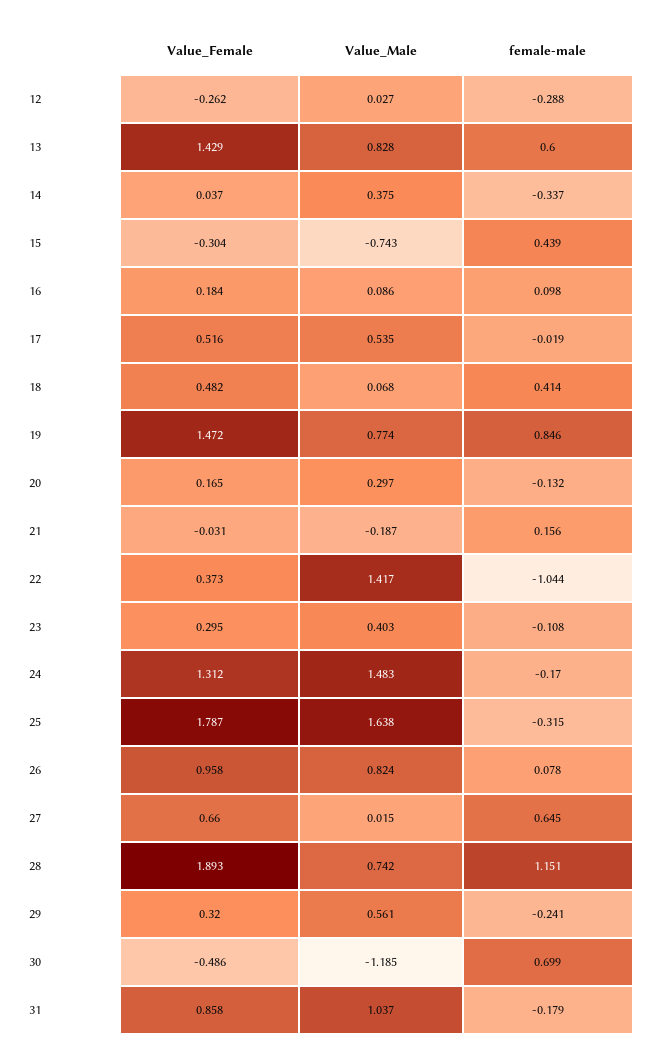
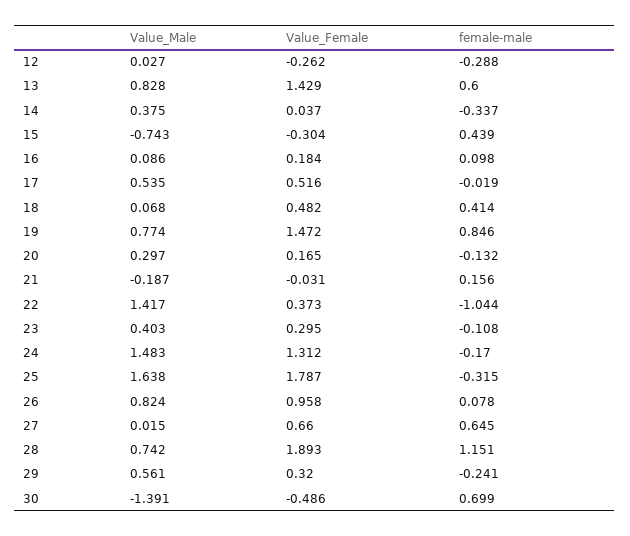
Value_Male, 30: -1.185 -> -1.391
Value_Female, 31: 0.858 -> none
Value_Male, 31: 1.037 -> none
female-male, 31: -0.179 -> none

